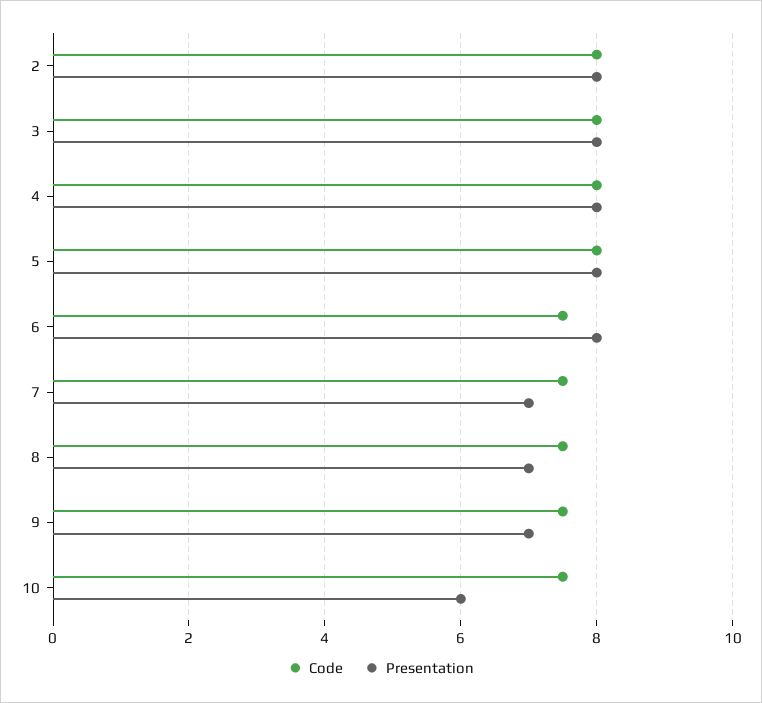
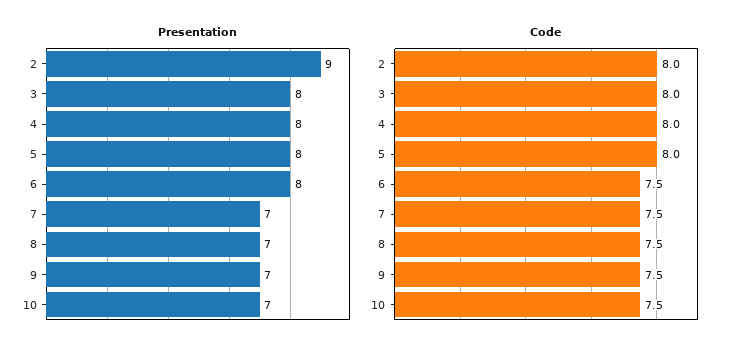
Presentation, 2: 8 -> 9
Presentation, 10: 6 -> 7

